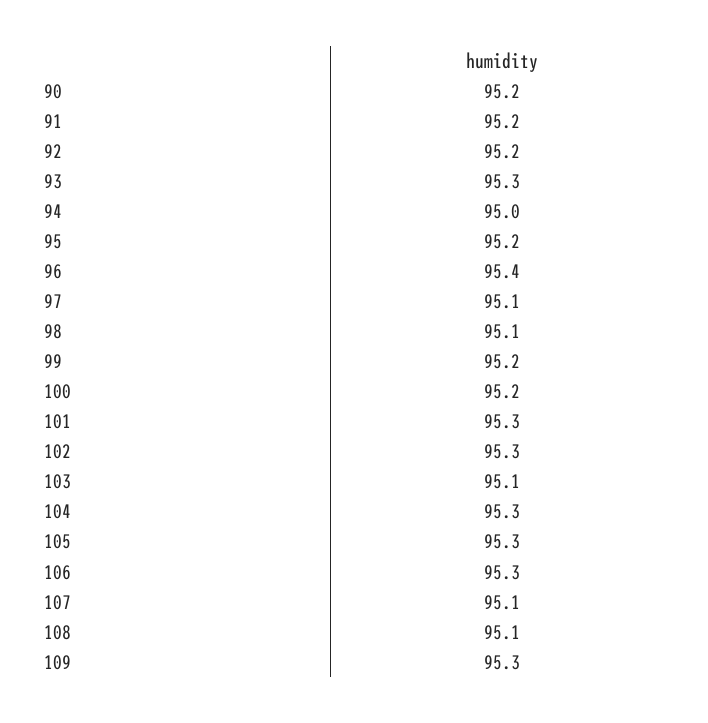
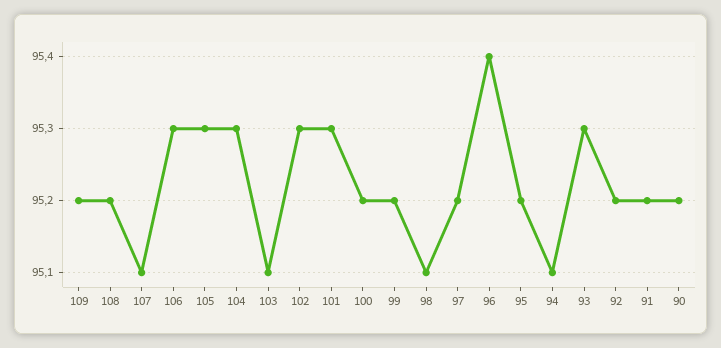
94: 95 -> 95.1
97: 95.1 -> 95.2
108: 95.1 -> 95.2
109: 95.3 -> 95.2

